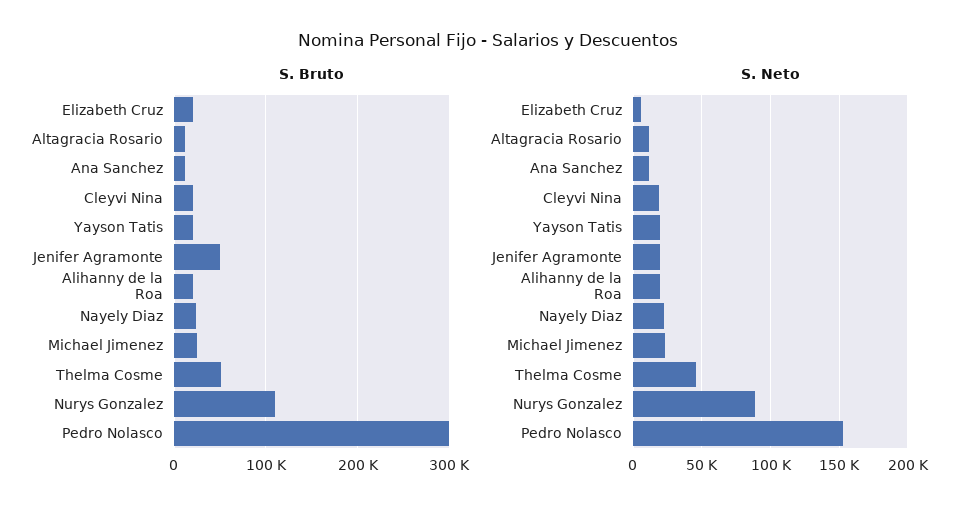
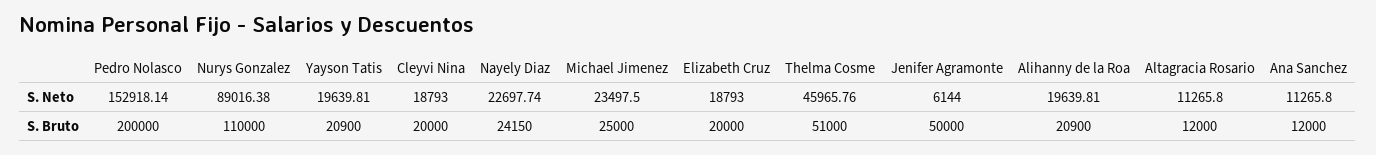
S. Bruto, Pedro Nolasco: 300000 -> 200000
S. Neto, Elizabeth Cruz: 5000 -> 18793
S. Neto, Jenifer Agramonte: 20000 -> 6144

